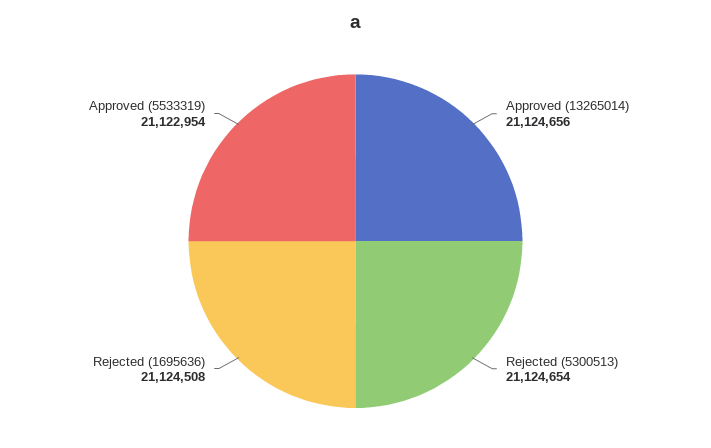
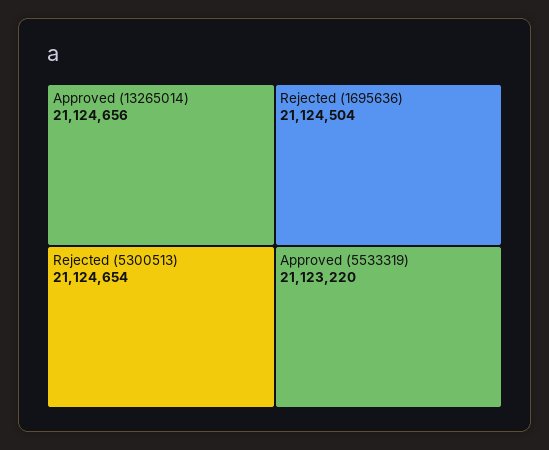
Rejected (1695636): 21124508 -> 21124504
Approved (5533319): 21122954 -> 21123220

